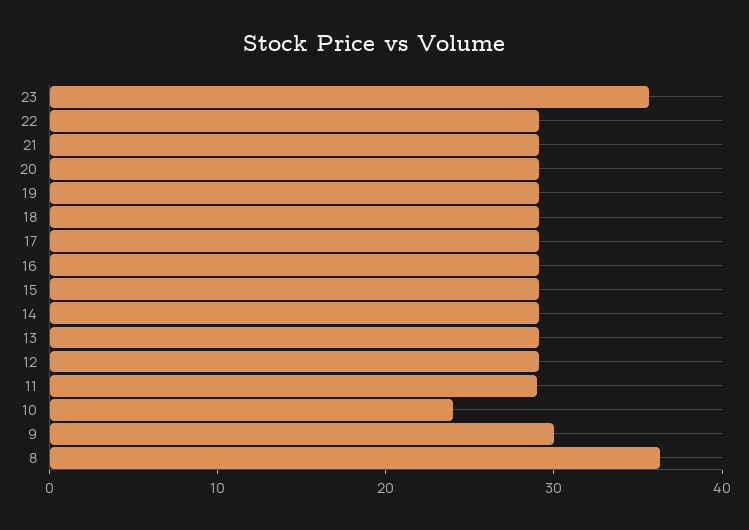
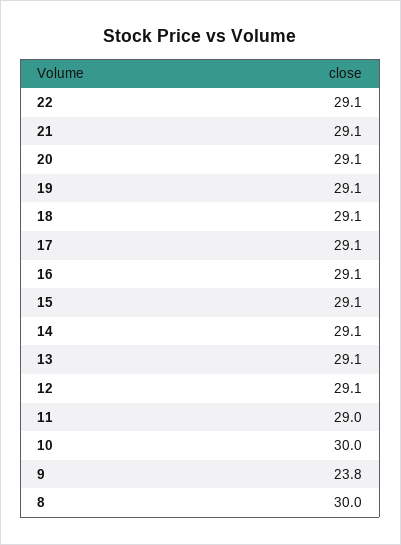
23: 36 -> none
10: 24 -> 30
9: 30 -> 23.8
8: 36 -> 30

